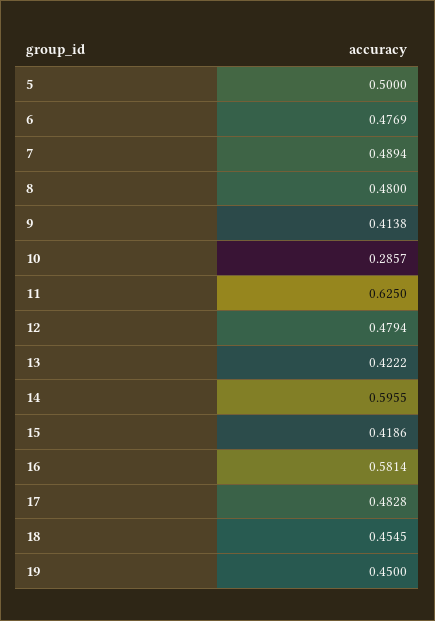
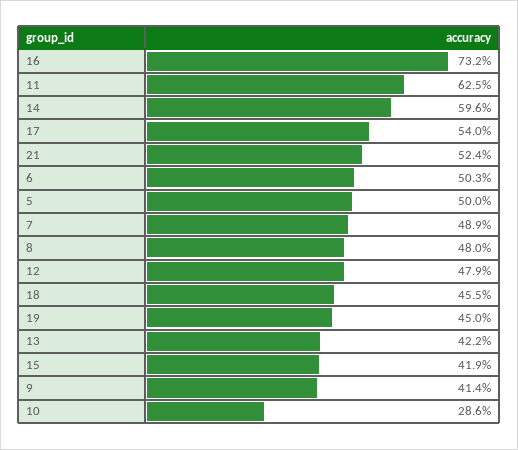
6: 0.4769 -> 0.503
16: 0.5814 -> 0.732
17: 0.4828 -> 0.54
21: none -> 0.524

